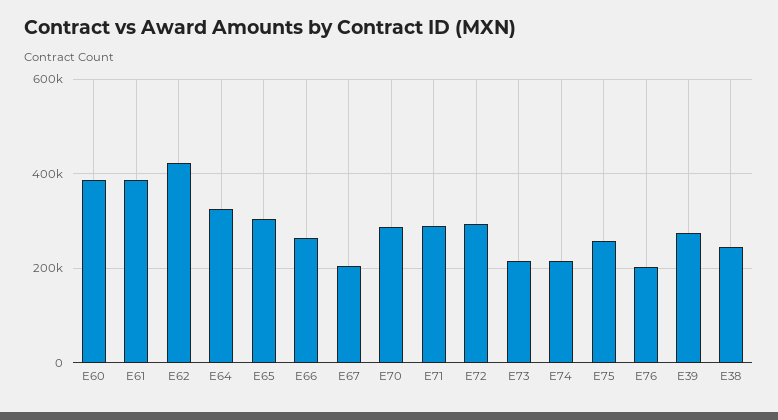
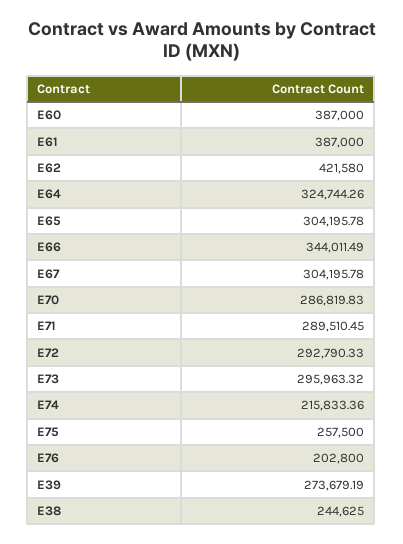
E66: 260000 -> 344011.49
E67: 200000 -> 304195.78
E73: 220000 -> 295963.32

